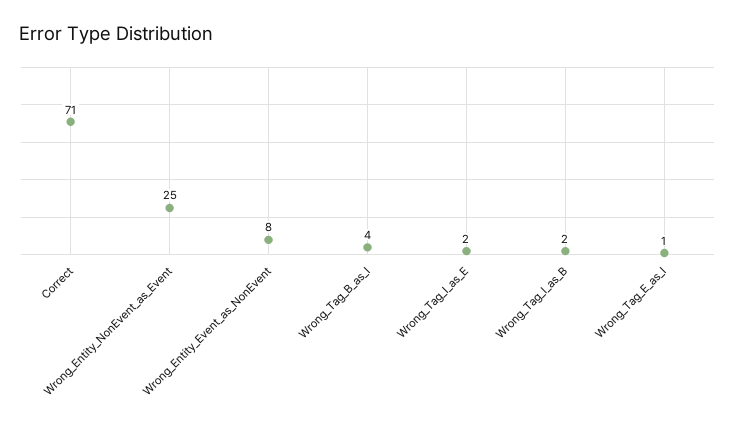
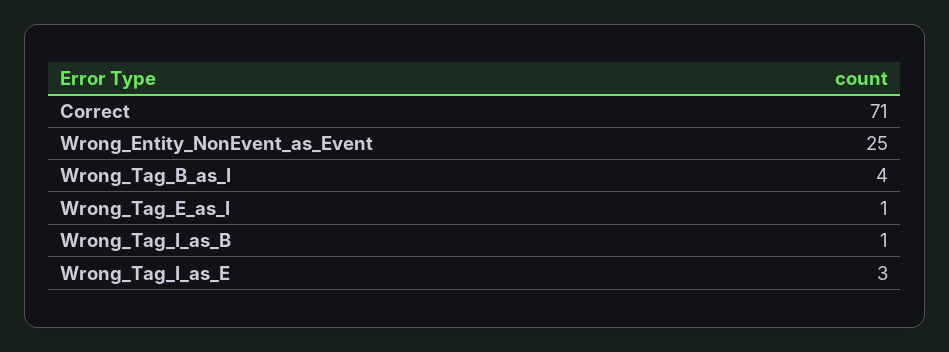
Wrong_Entity_Event_as_NonEvent: 8 -> none
Wrong_Tag_I_as_E: 2 -> 3
Wrong_Tag_I_as_B: 2 -> 1

